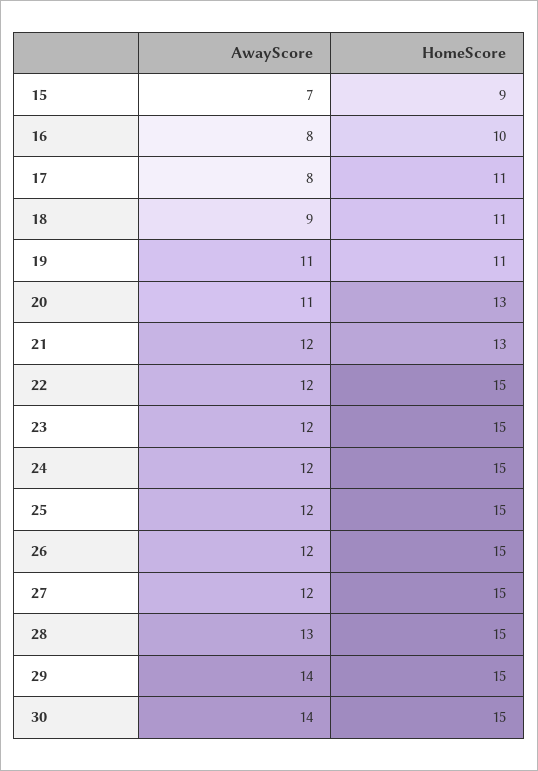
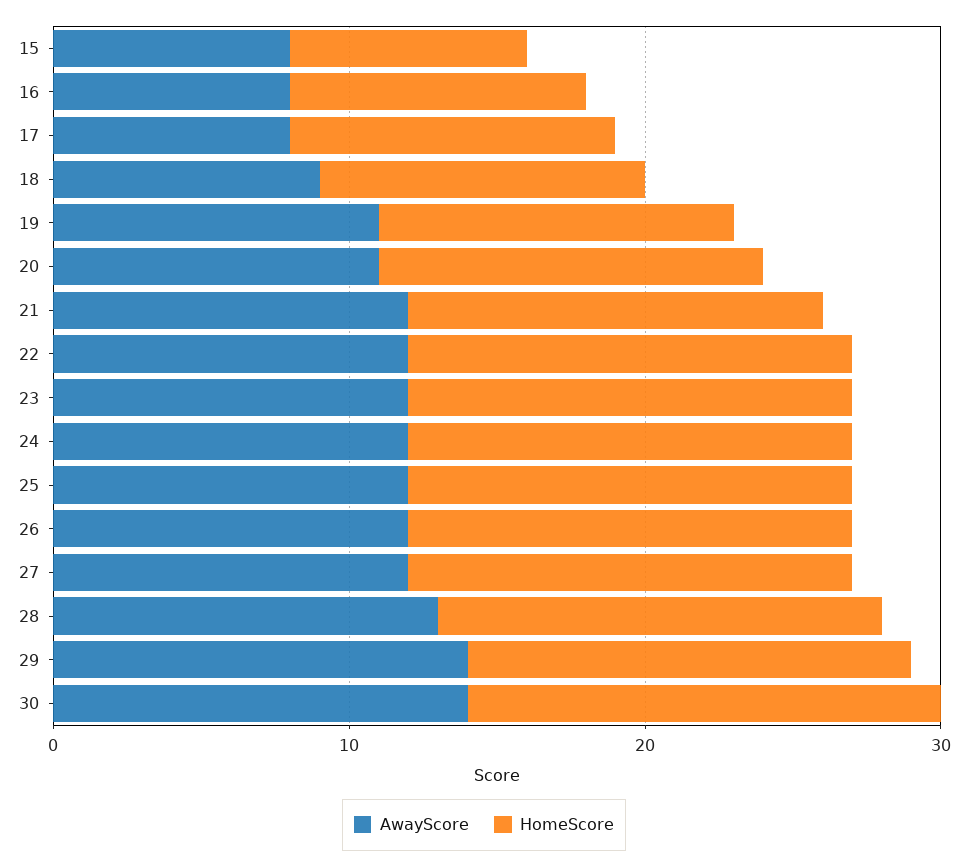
AwayScore, 15: 7 -> 8
HomeScore, 15: 9 -> 8
HomeScore, 19: 11 -> 12
HomeScore, 21: 13 -> 14
HomeScore, 30: 15 -> 16

